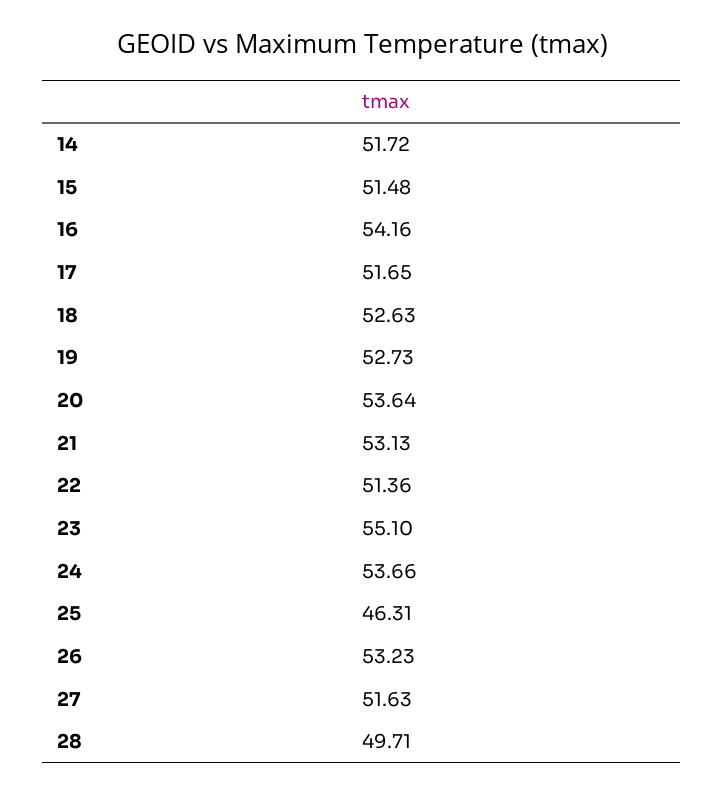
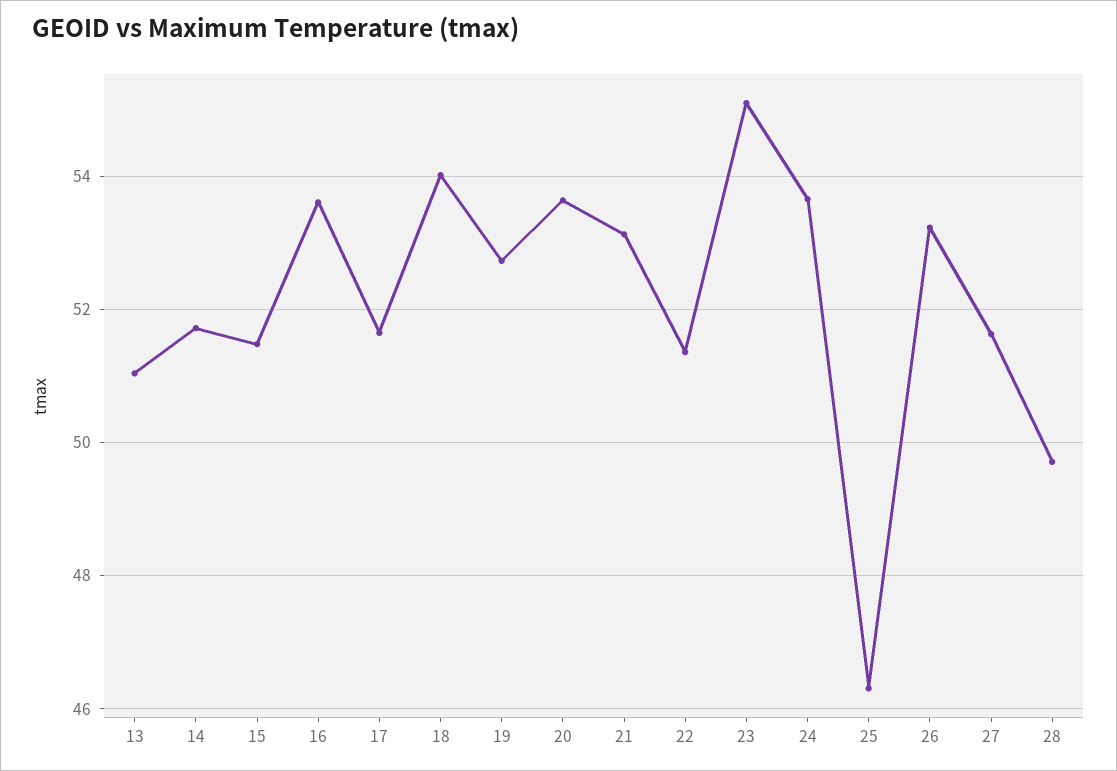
16: 54.16 -> 53.6
18: 52.63 -> 54
13: none -> 51

